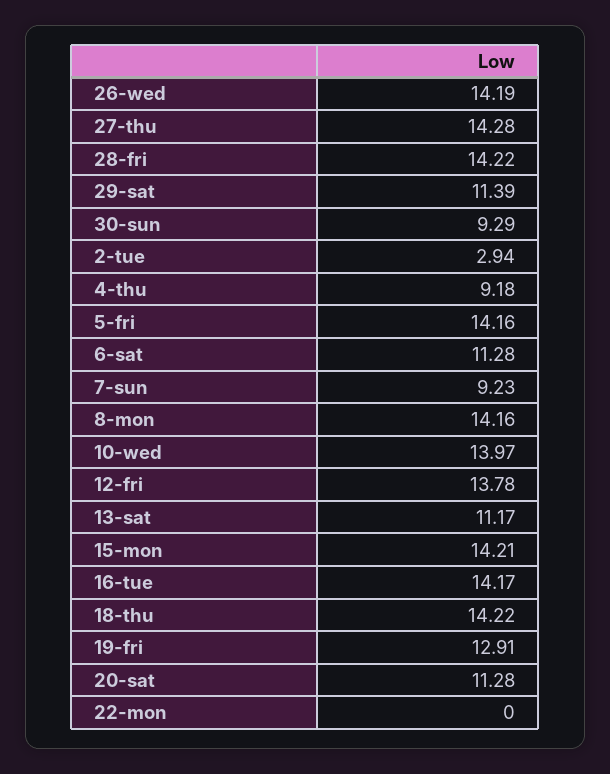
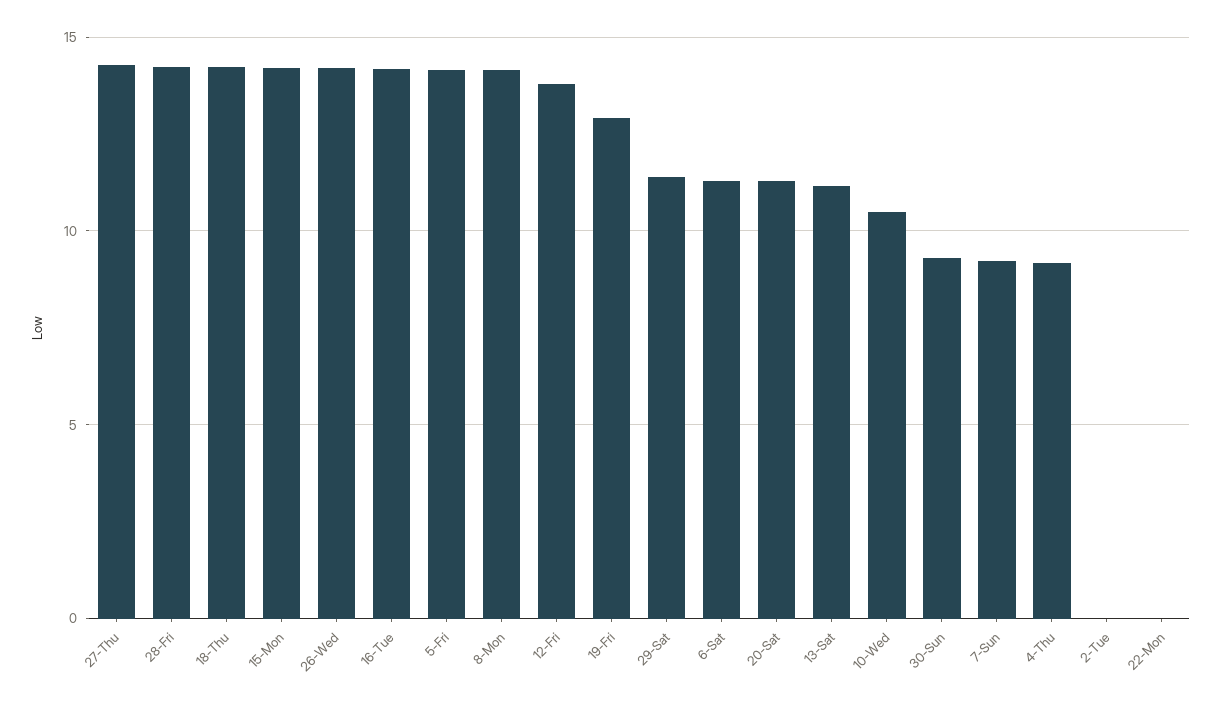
2-tue: 2.94 -> 0
10-wed: 13.97 -> 10.5

